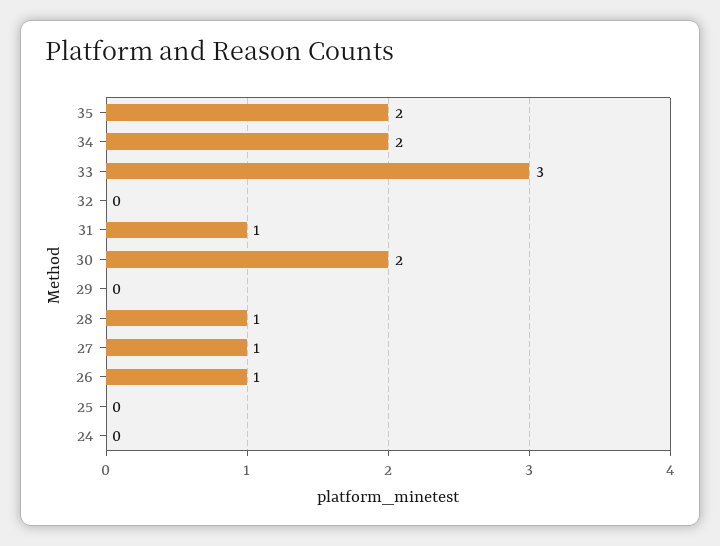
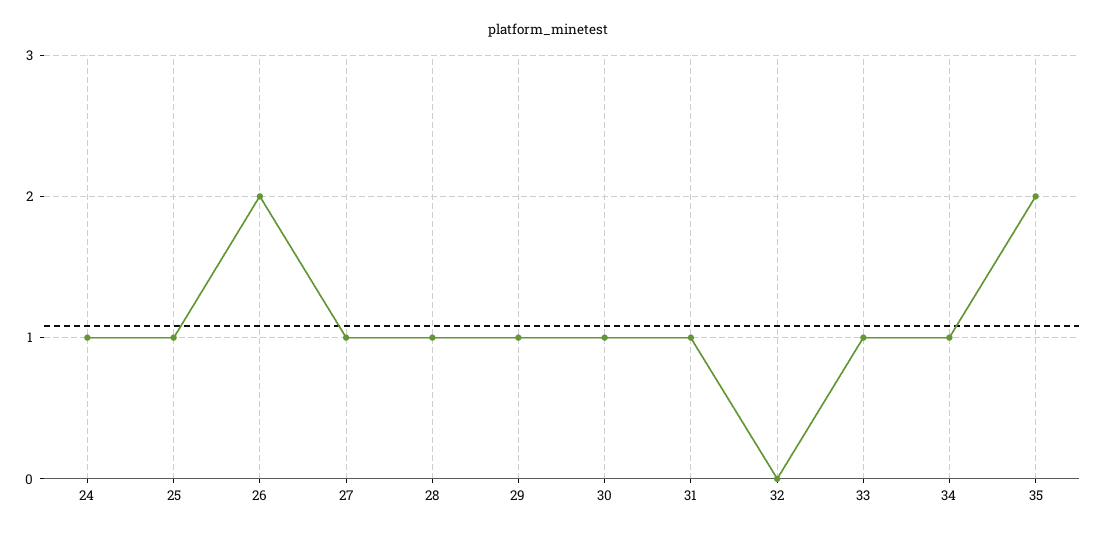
34: 2 -> 1
33: 3 -> 1
30: 2 -> 1
29: 0 -> 1
26: 1 -> 2
25: 0 -> 1
24: 0 -> 1

